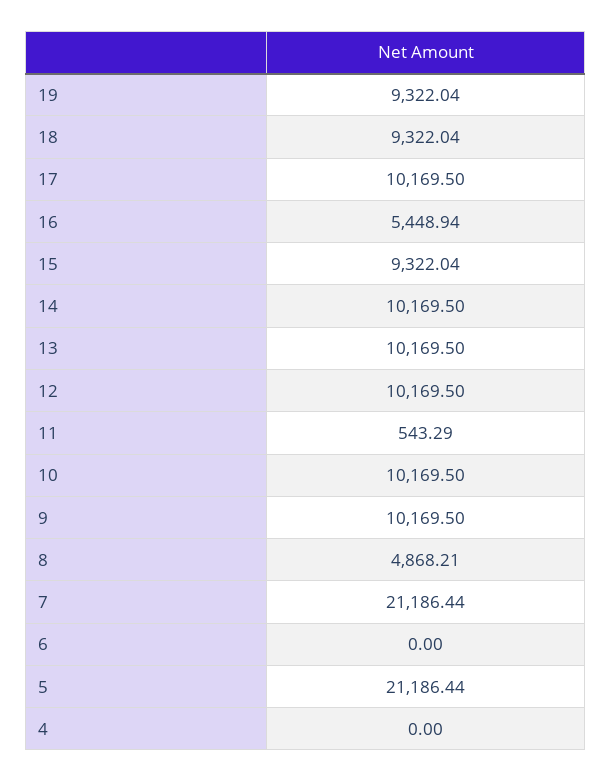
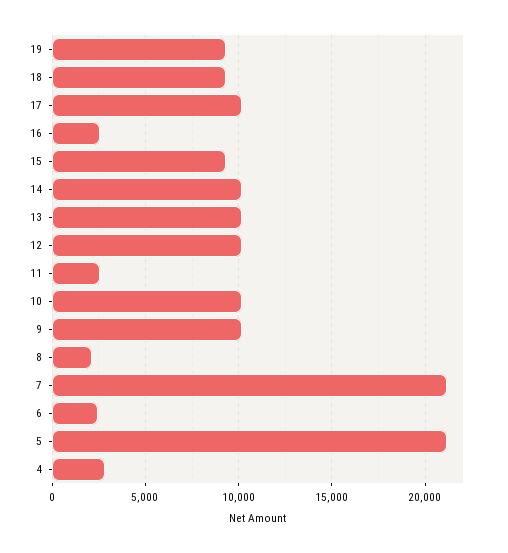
16: 5448.94 -> 2500
11: 543.29 -> 2500
8: 4868.21 -> 2000
6: 0 -> 2500
4: 0 -> 3000

